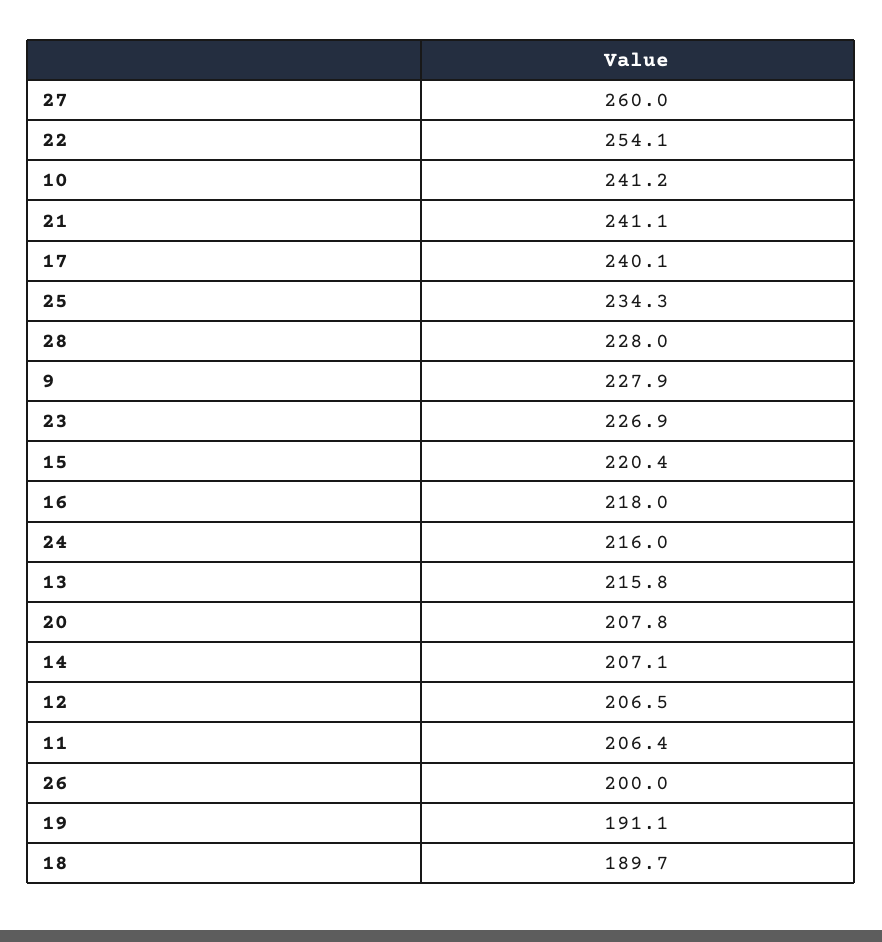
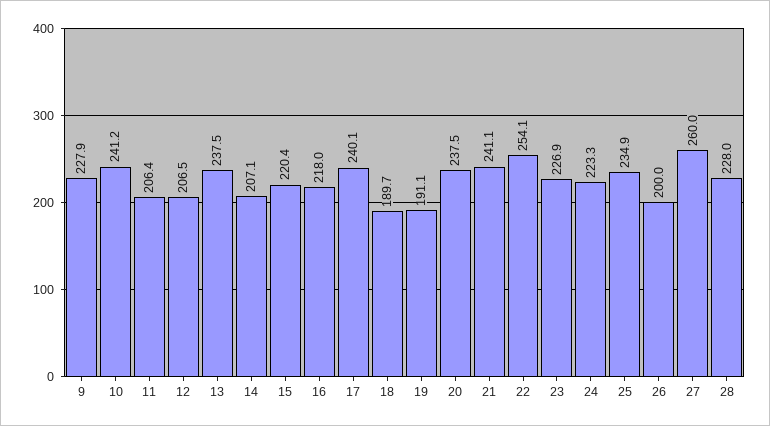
25: 234.3 -> 234.9
24: 216 -> 223.3
13: 215.8 -> 237.5
20: 207.8 -> 237.5

